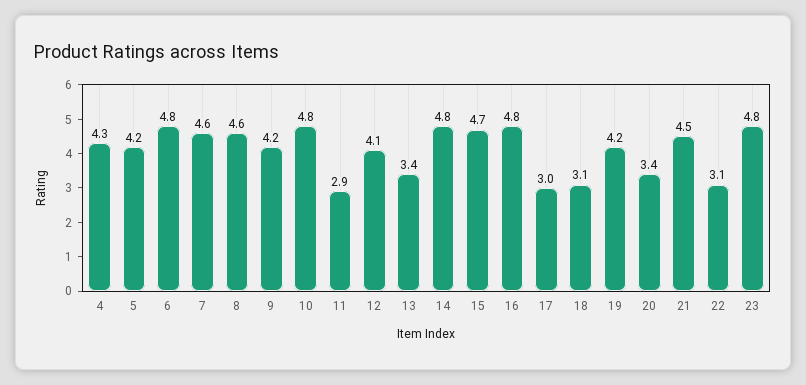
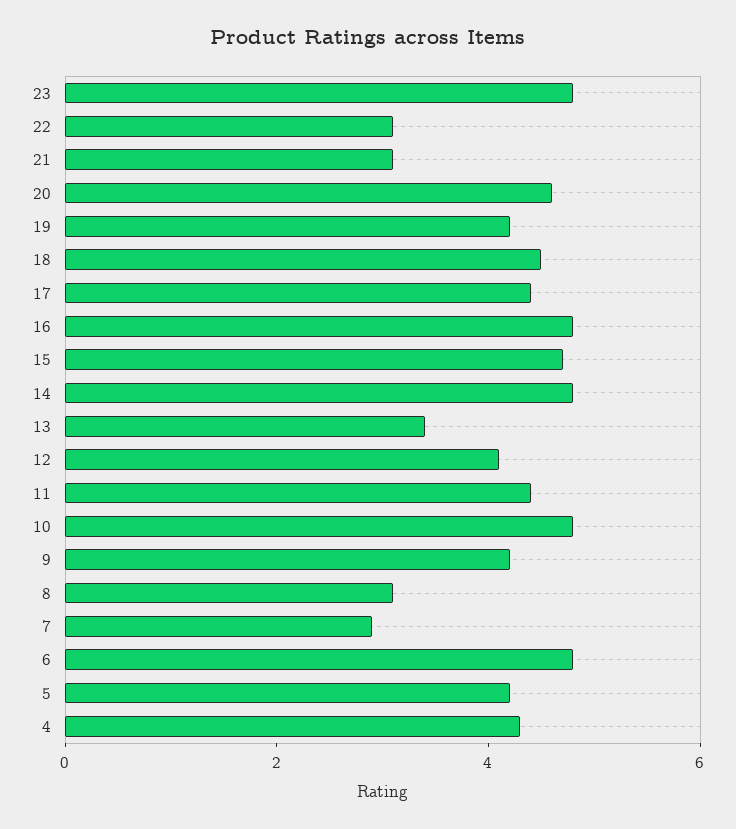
7: 4.6 -> 3
8: 4.6 -> 3
11: 2.9 -> 4.5
17: 3 -> 4.5
18: 3.1 -> 4.5
20: 3.4 -> 4.5
21: 4.5 -> 3

